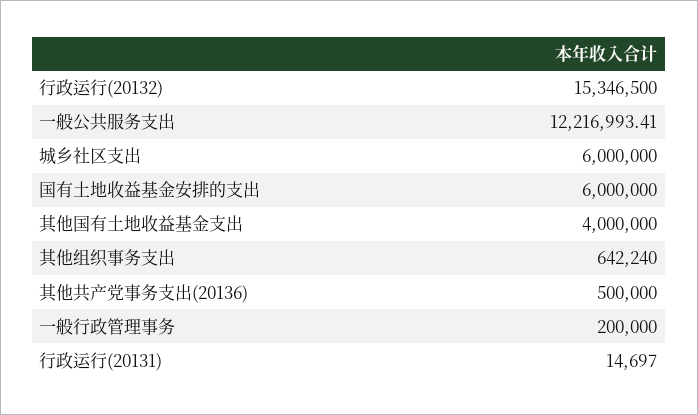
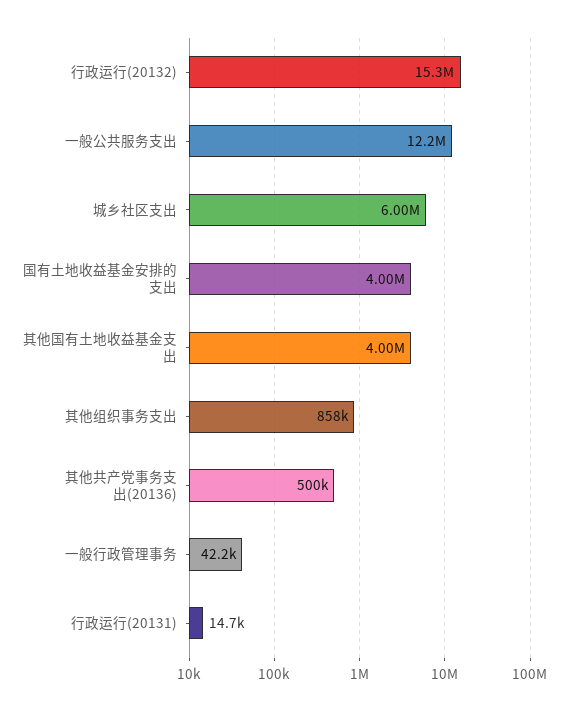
国有土地收益基金安排的支出: 6000000 -> 4000000
其他组织事务支出: 642240 -> 858000
一般行政管理事务: 200000 -> 42200

